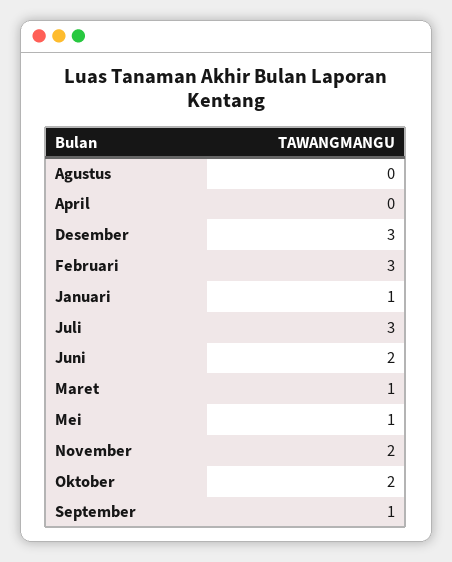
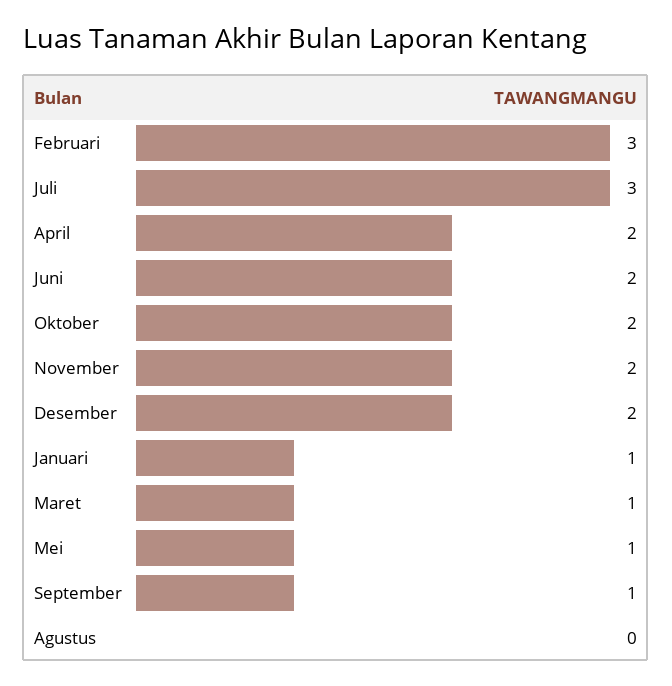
April: 0 -> 2
Desember: 3 -> 2

